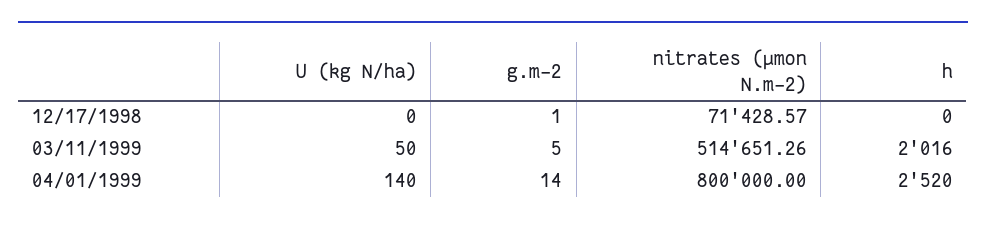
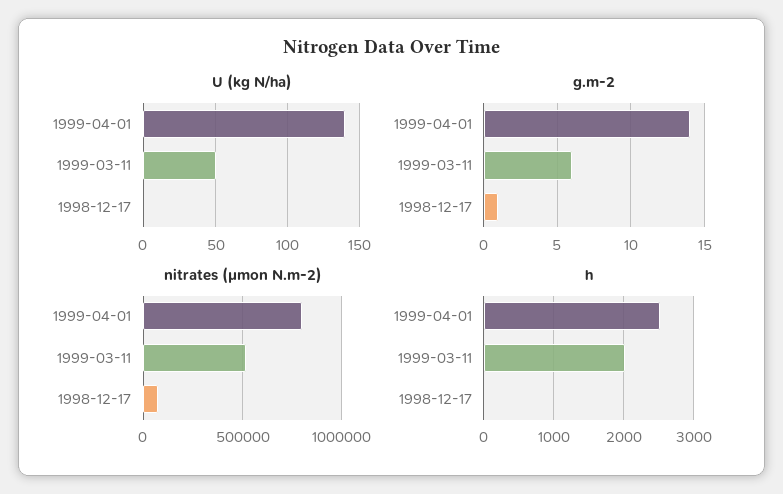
g.m-2, 03/11/1999: 5 -> 6

